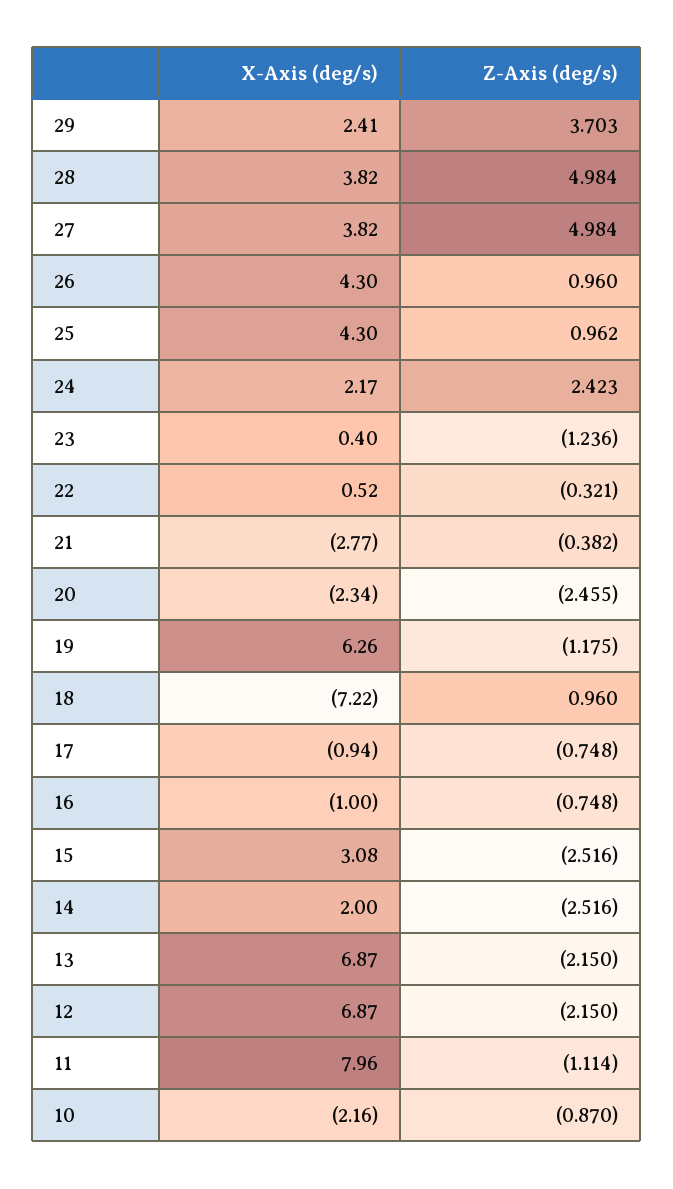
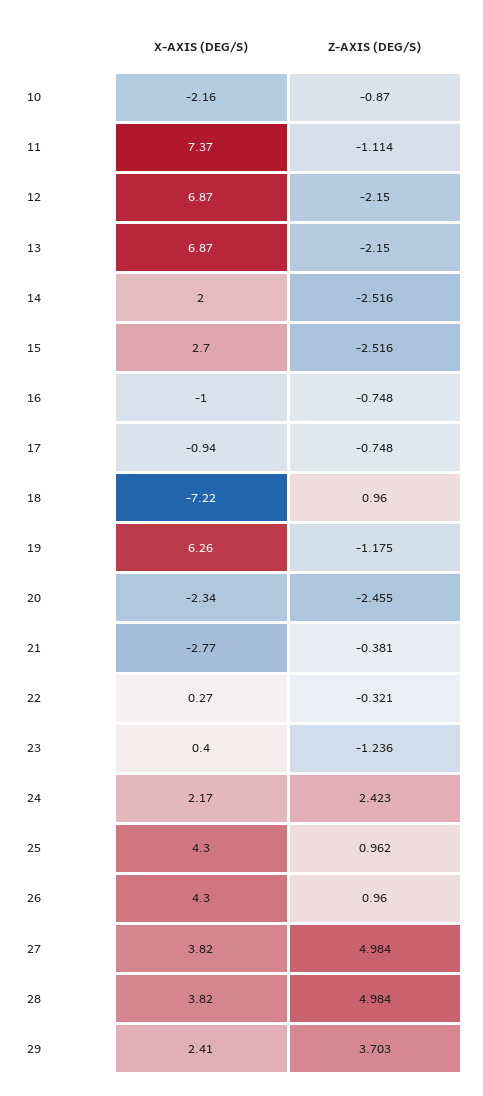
X-Axis (deg/s), 22: 0.52 -> 0.27
Z-Axis (deg/s), 21: -0.382 -> -0.381
X-Axis (deg/s), 15: 3.08 -> 2.7
X-Axis (deg/s), 11: 7.96 -> 7.37

